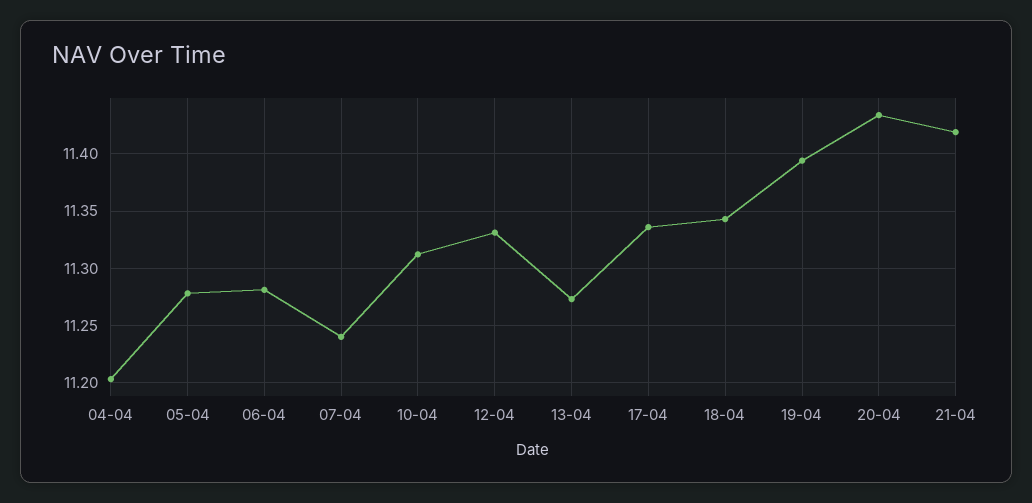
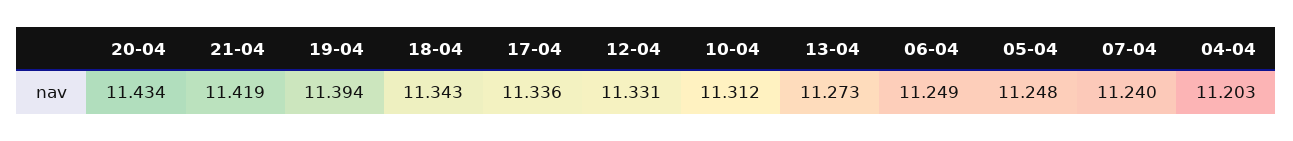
05-04: 11.28 -> 11.248
06-04: 11.28 -> 11.249

